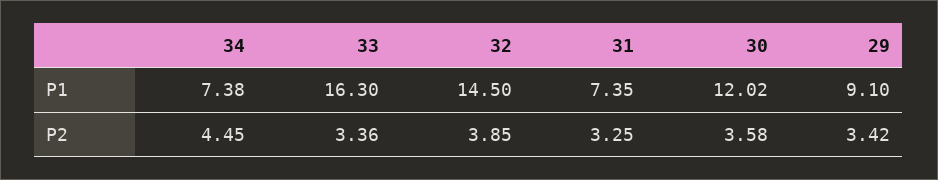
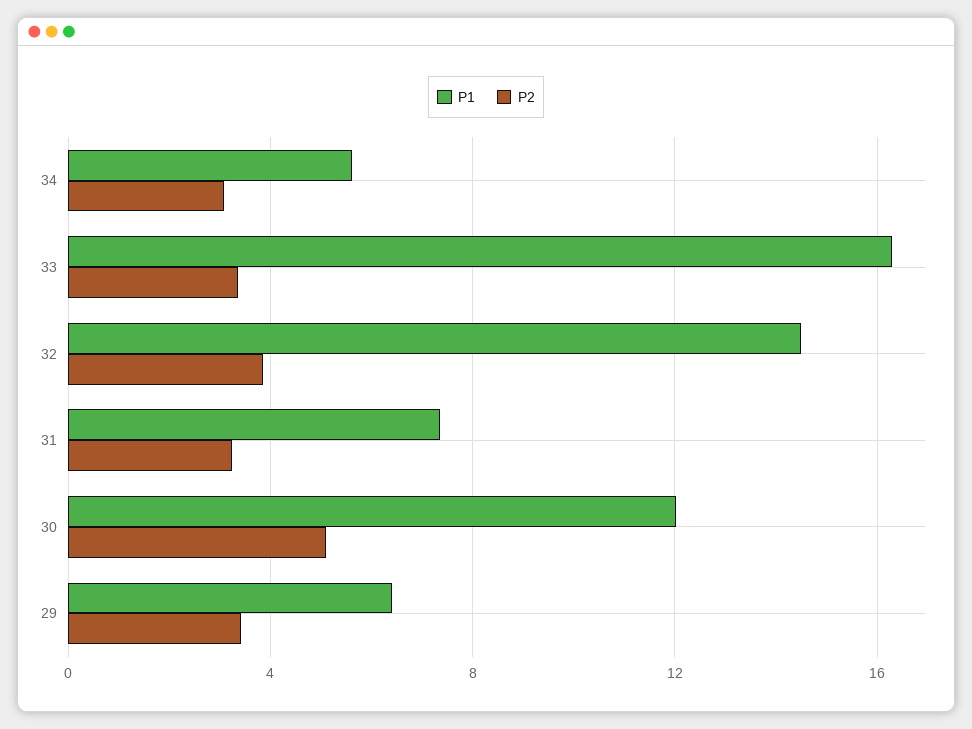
P1, 34: 7.38 -> 5.5
P1, 29: 9.1 -> 6.5
P2, 34: 4.45 -> 3
P2, 30: 3.58 -> 5

